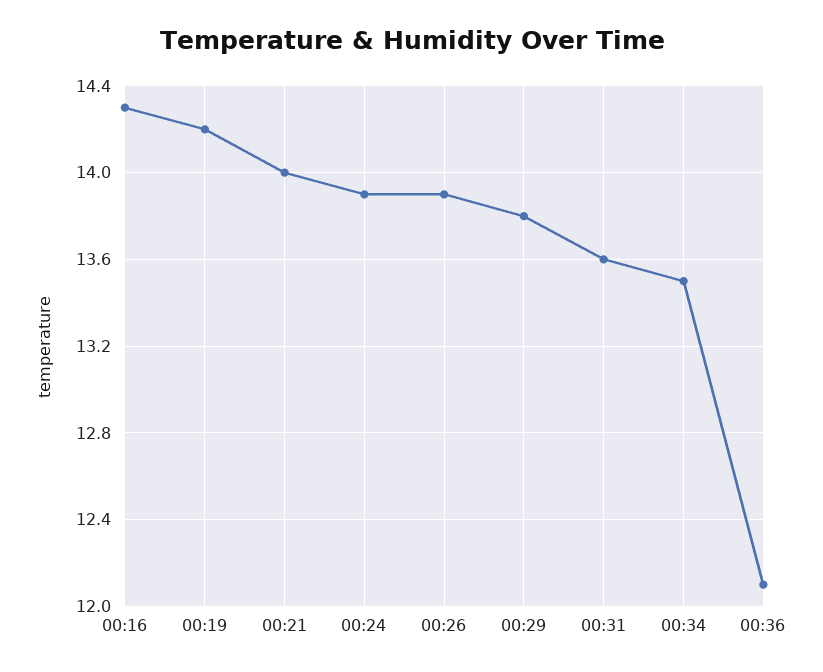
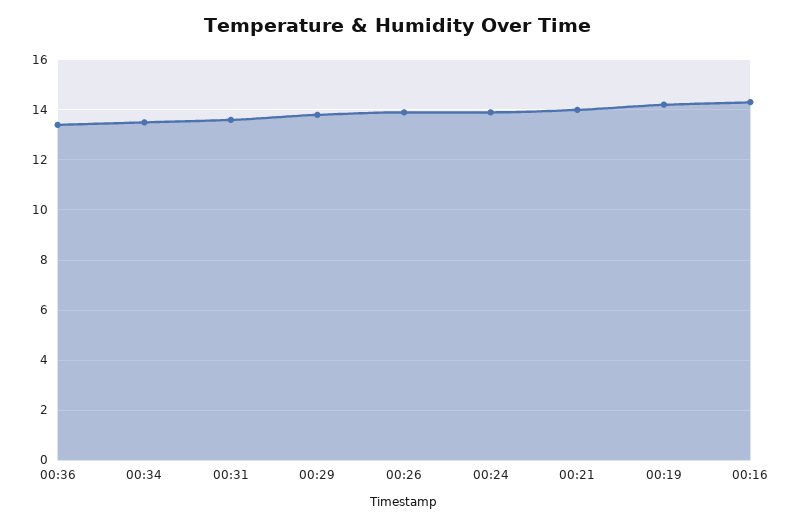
00:36: 12.1 -> 13.5

